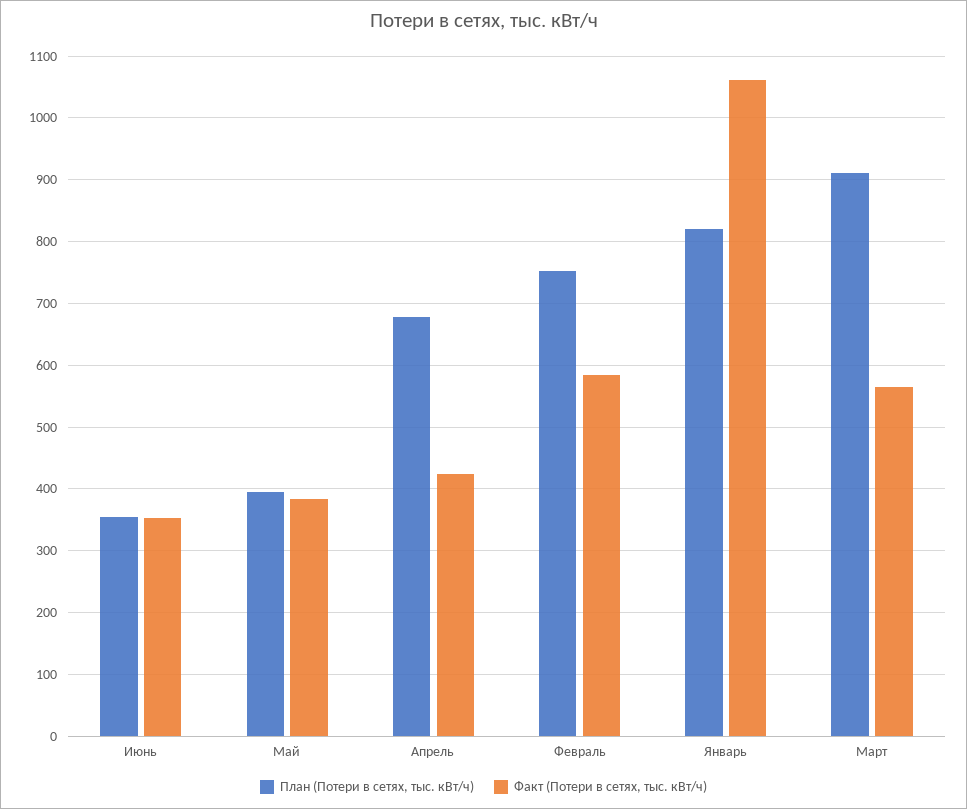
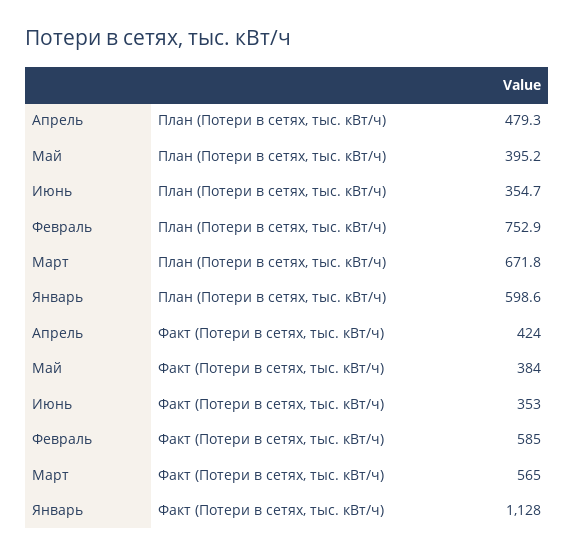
План (Потери в сетях, тыс. кВт/ч), Апрель: 680 -> 479.3
План (Потери в сетях, тыс. кВт/ч), Январь: 820 -> 598.6
Факт (Потери в сетях, тыс. кВт/ч), Январь: 1060 -> 1128
План (Потери в сетях, тыс. кВт/ч), Март: 910 -> 671.8

